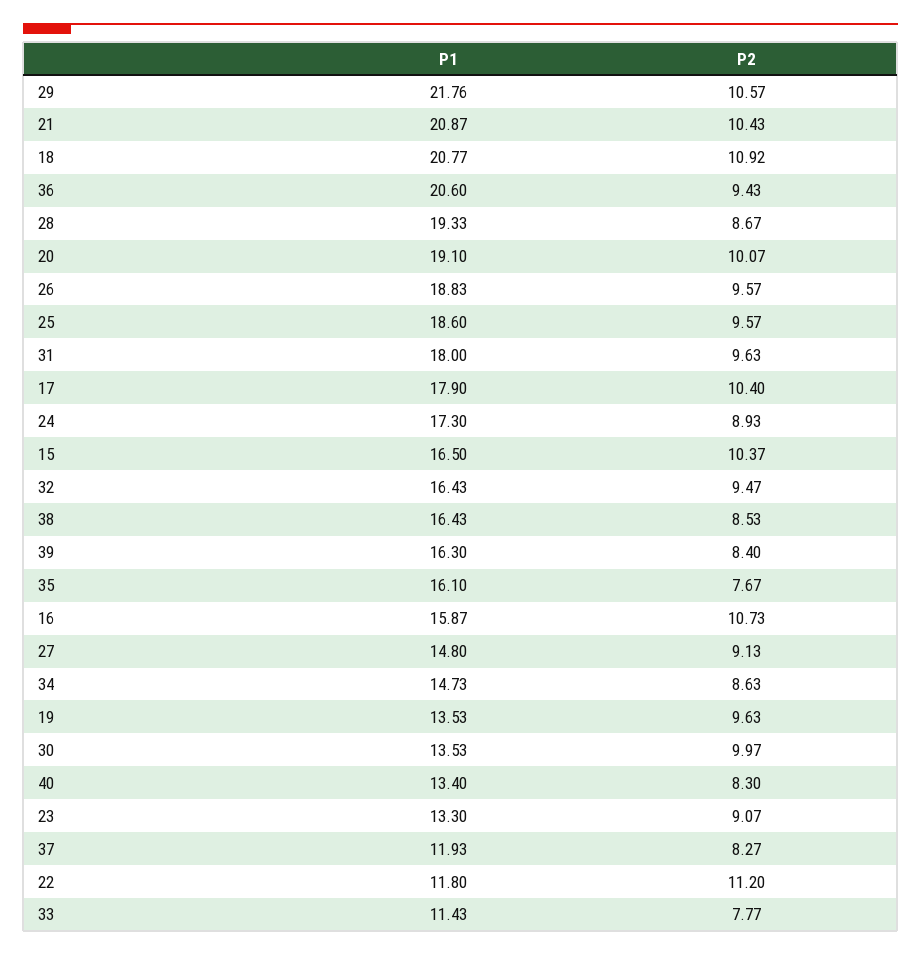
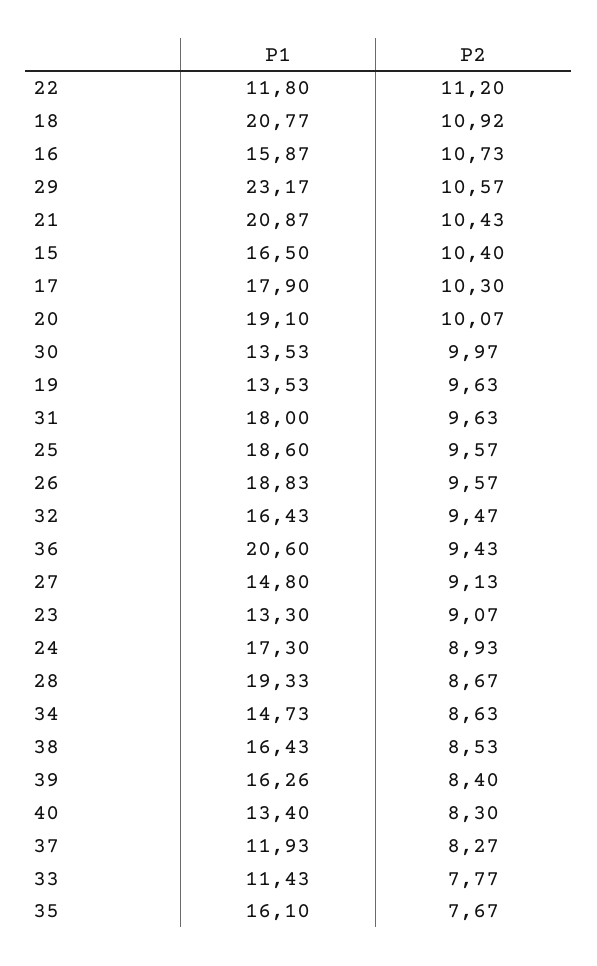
P1, 29: 21.76 -> 23.17
P2, 17: 10.4 -> 10.3
P2, 15: 10.37 -> 10.4
P1, 39: 16.3 -> 16.26

